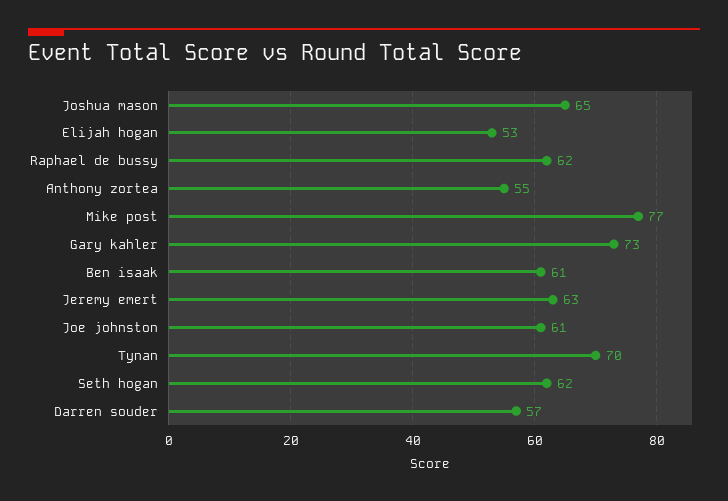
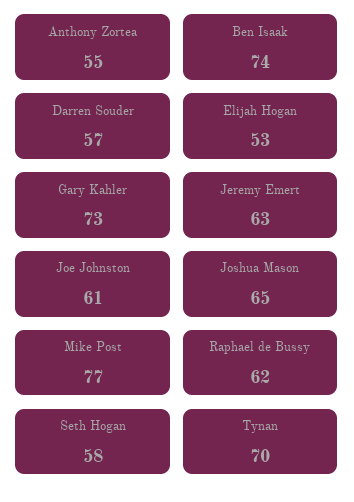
Ben isaak: 61 -> 74
Seth hogan: 62 -> 58

